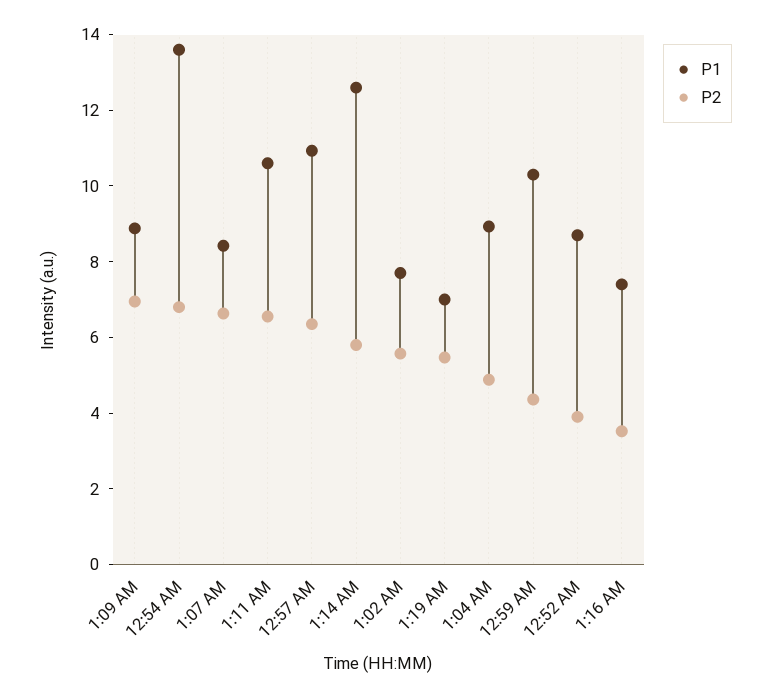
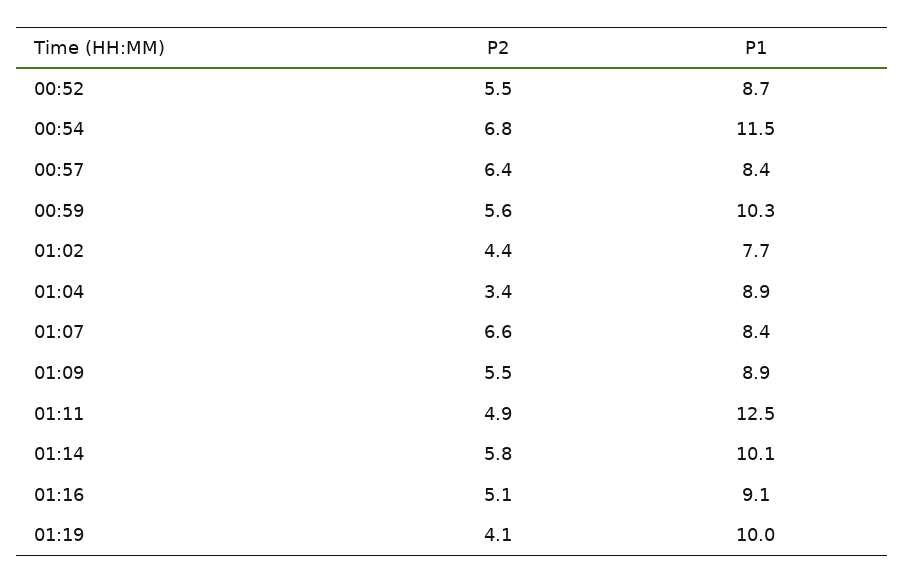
P2, 1:09 AM: 7 -> 5.5
P1, 12:54 AM: 13.5 -> 11.5
P1, 1:11 AM: 10.5 -> 12.5
P2, 1:11 AM: 6.5 -> 4.9
P1, 12:57 AM: 11 -> 8.4
P1, 1:14 AM: 12.5 -> 10.1
P2, 1:02 AM: 5.5 -> 4.4
P1, 1:19 AM: 7 -> 10
P2, 1:19 AM: 5.5 -> 4.1
P2, 1:04 AM: 5 -> 3.4
P2, 12:59 AM: 4.5 -> 5.6
P2, 12:52 AM: 4 -> 5.5
P1, 1:16 AM: 7.5 -> 9.1
P2, 1:16 AM: 3.5 -> 5.1

